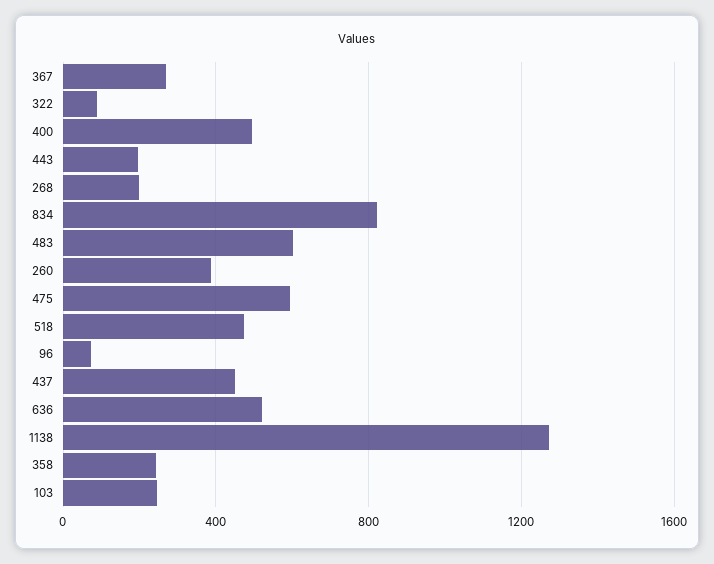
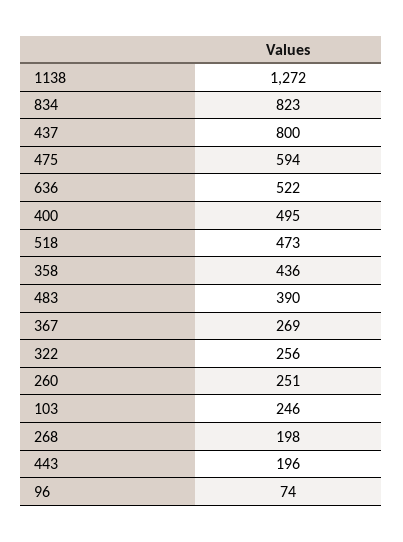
322: 100 -> 256
483: 600 -> 390
260: 400 -> 251
437: 450 -> 800
358: 250 -> 436

